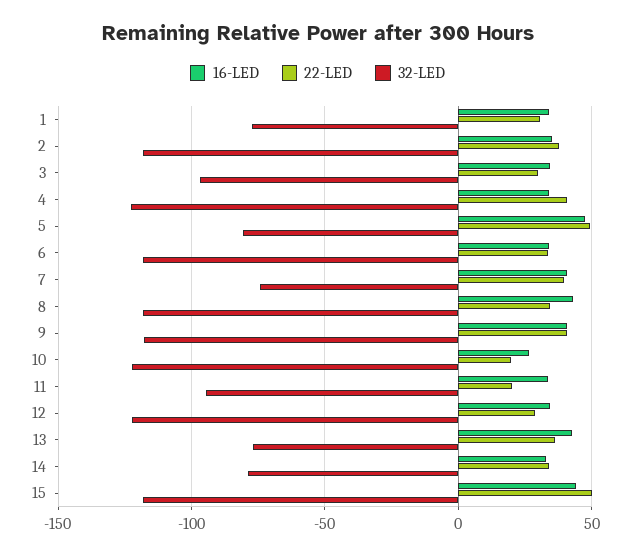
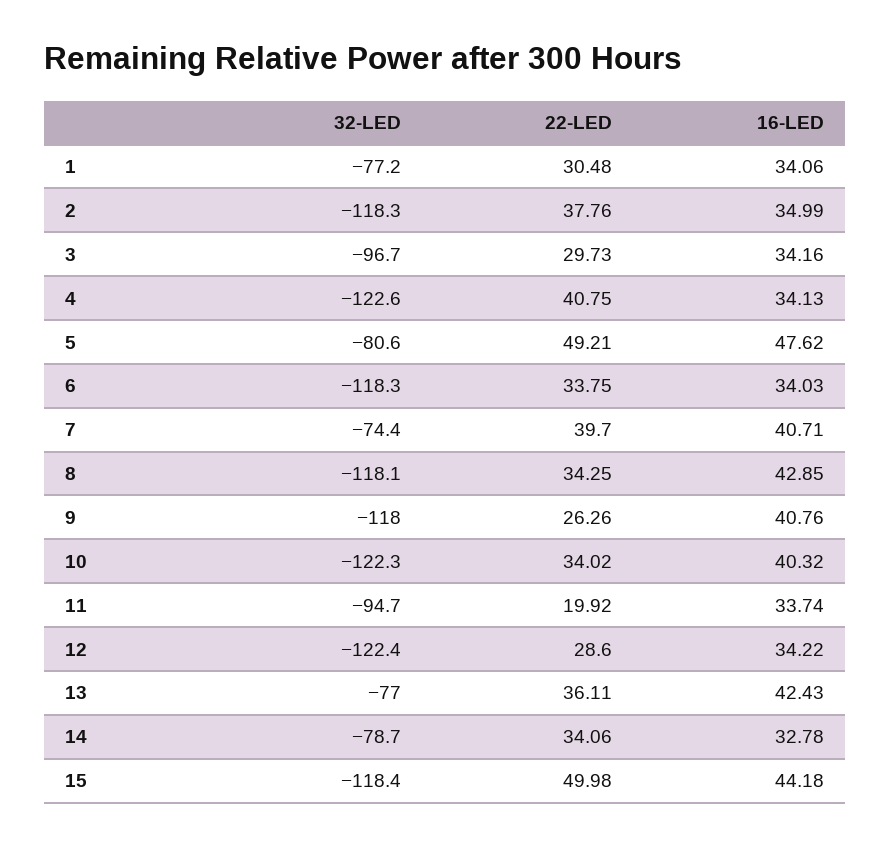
22-LED, 9: 40 -> 26.26
16-LED, 10: 25 -> 40.32
22-LED, 10: 20 -> 34.02

